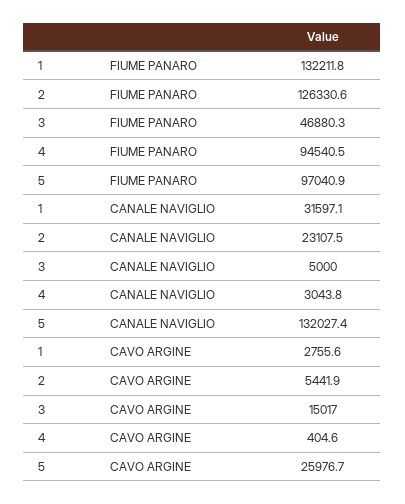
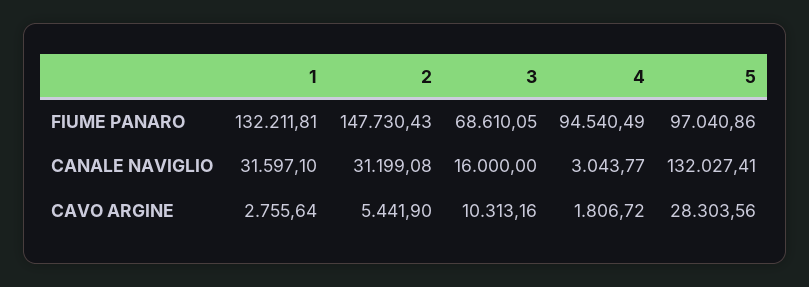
2, FIUME PANARO: 126330.6 -> 147730.43
3, FIUME PANARO: 46880.3 -> 68610.05
2, CANALE NAVIGLIO: 23107.5 -> 31199.08
3, CANALE NAVIGLIO: 5000 -> 16000
3, CAVO ARGINE: 15017 -> 10313.16
4, CAVO ARGINE: 404.6 -> 1806.72
5, CAVO ARGINE: 25976.7 -> 28303.56

